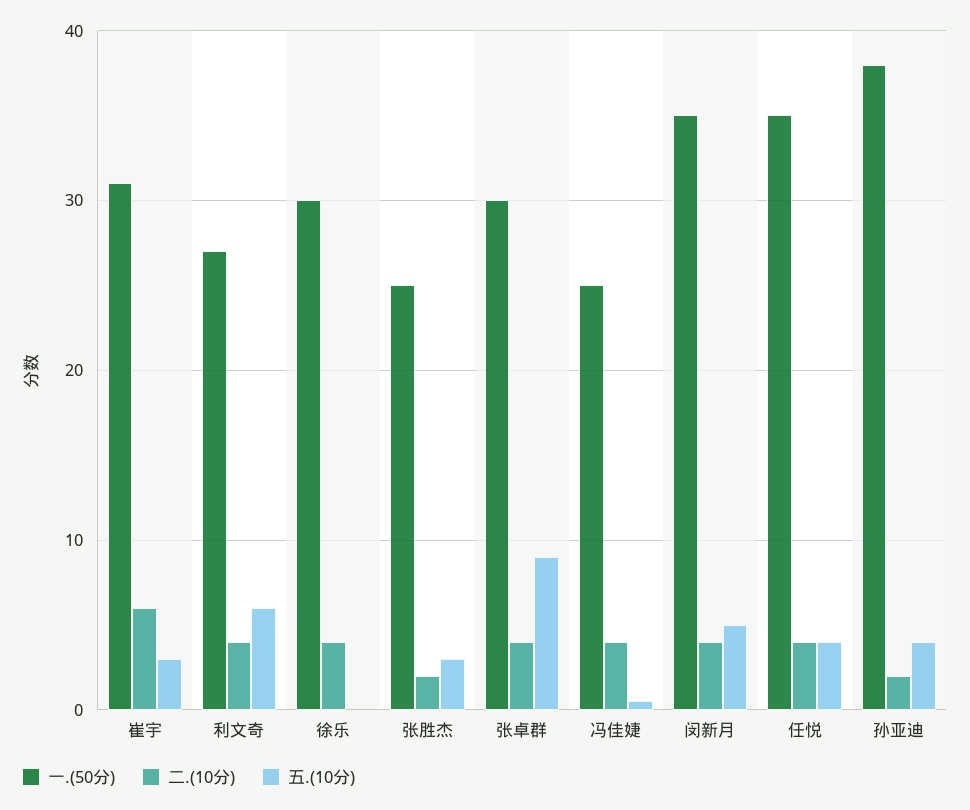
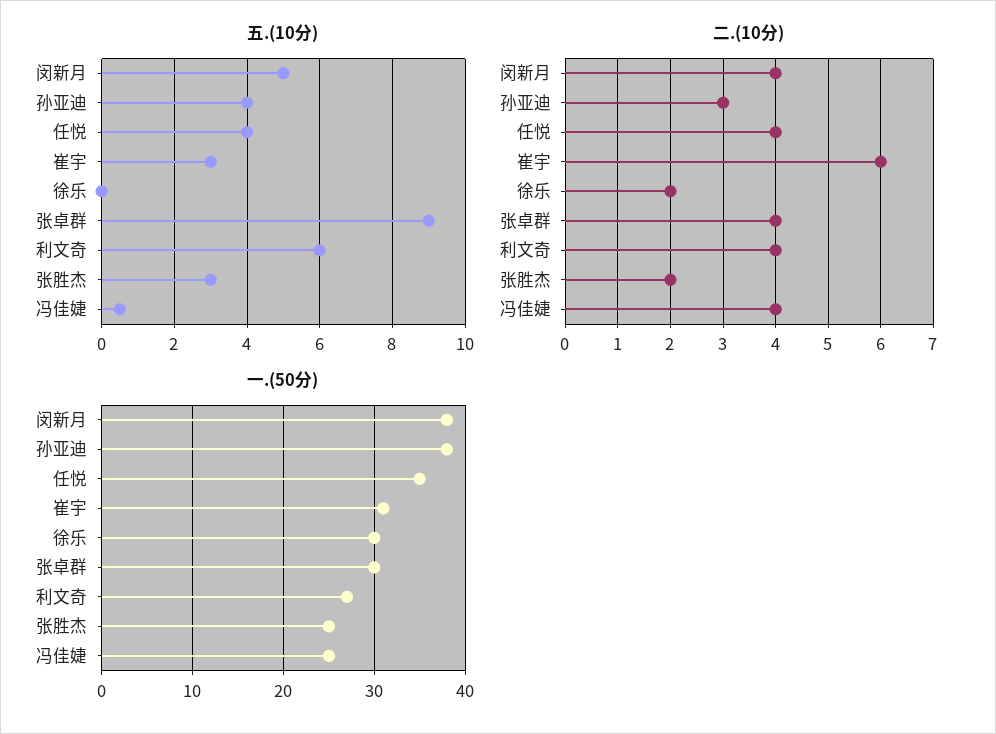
二.(10分), 徐乐: 4 -> 2
一.(50分), 闵新月: 35 -> 38
二.(10分), 孙亚迪: 2 -> 3

